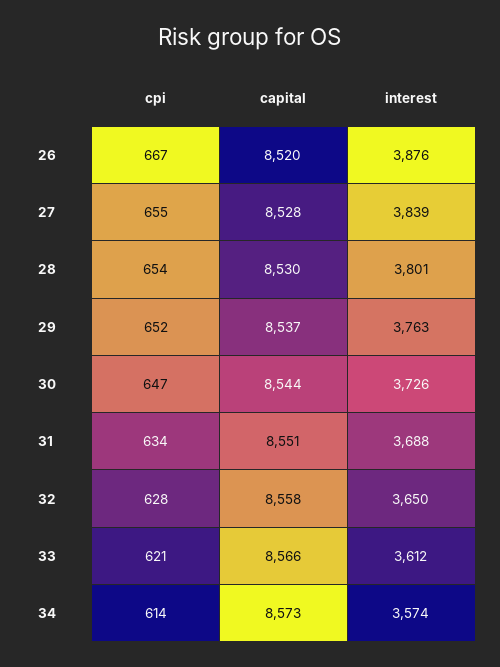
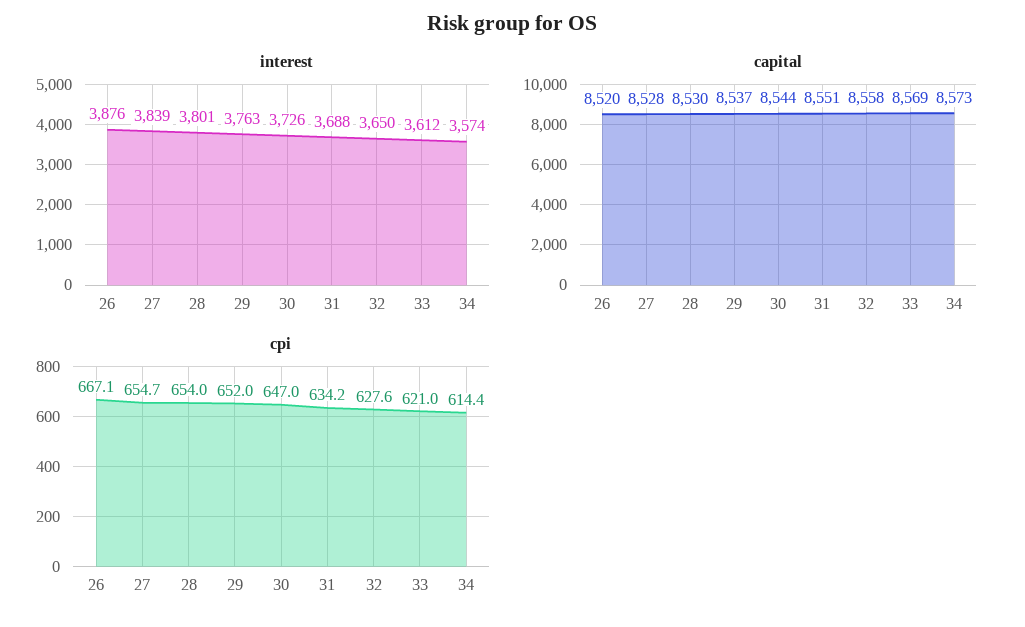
capital, 33: 8566 -> 8569

